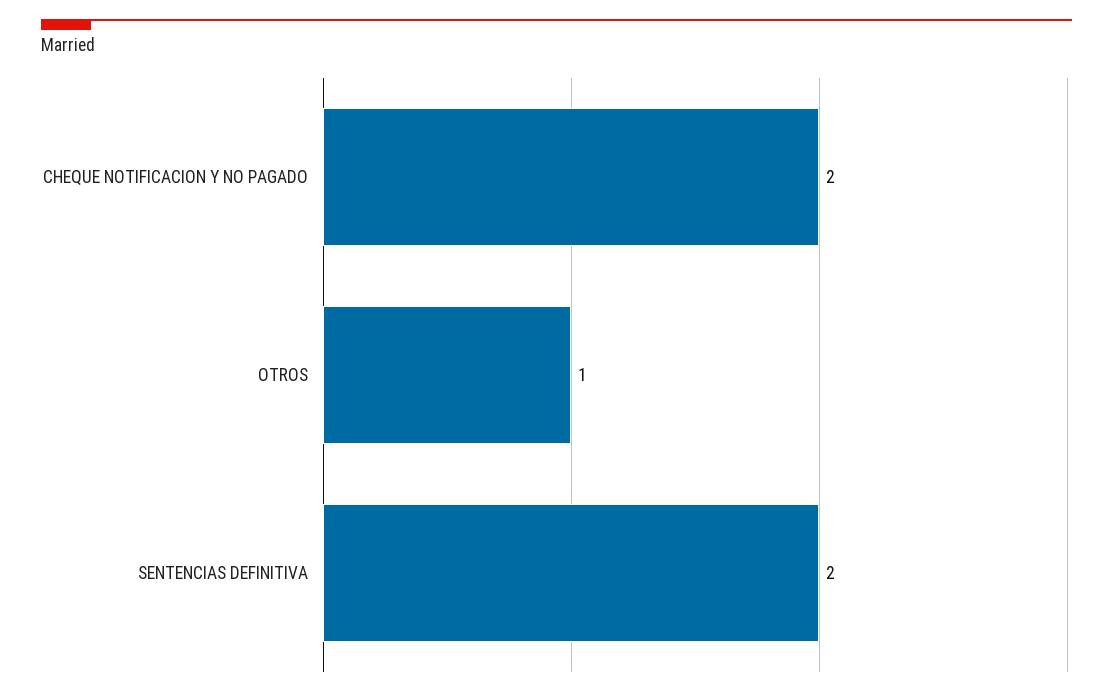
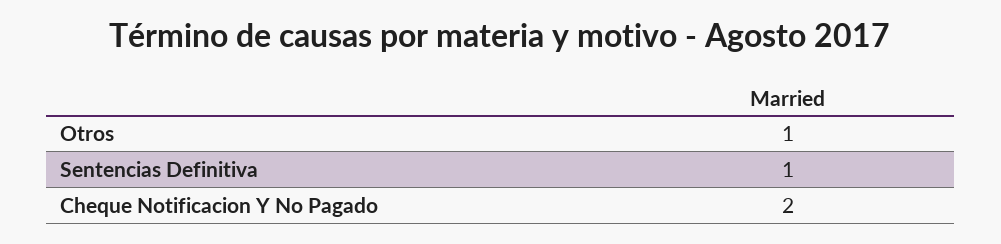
SENTENCIAS DEFINITIVA: 2 -> 1

